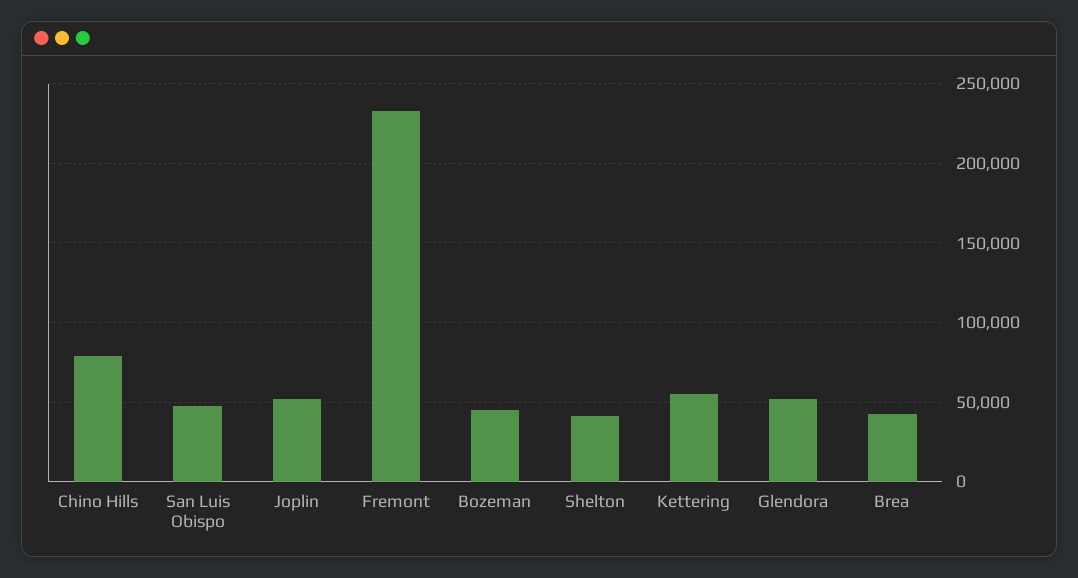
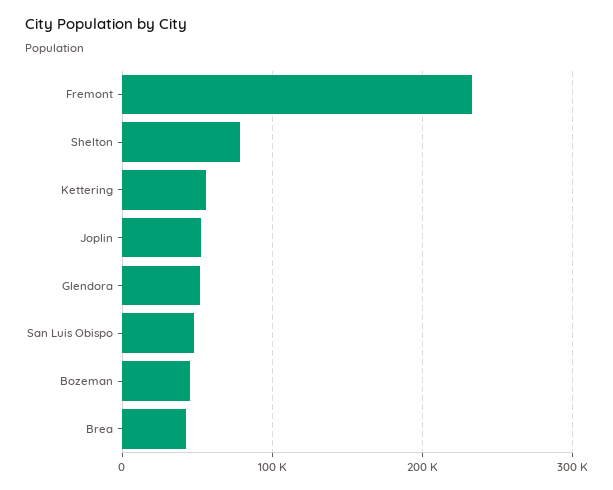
Chino Hills: 80000 -> none
Shelton: 40000 -> 80000

